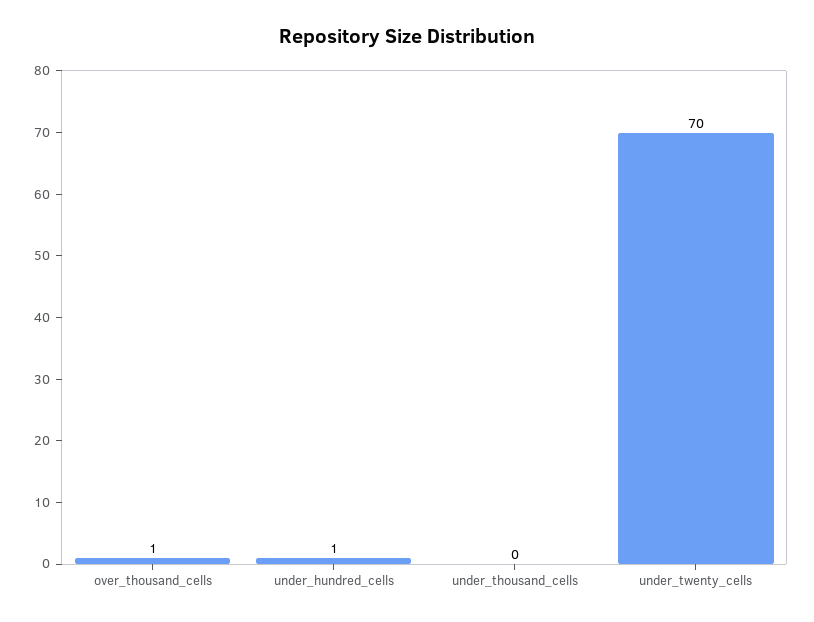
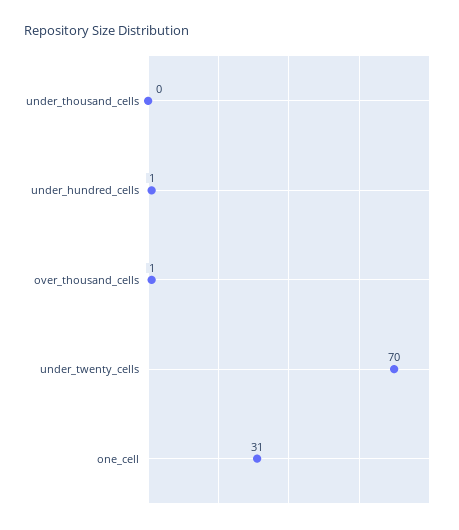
one_cell: none -> 31

